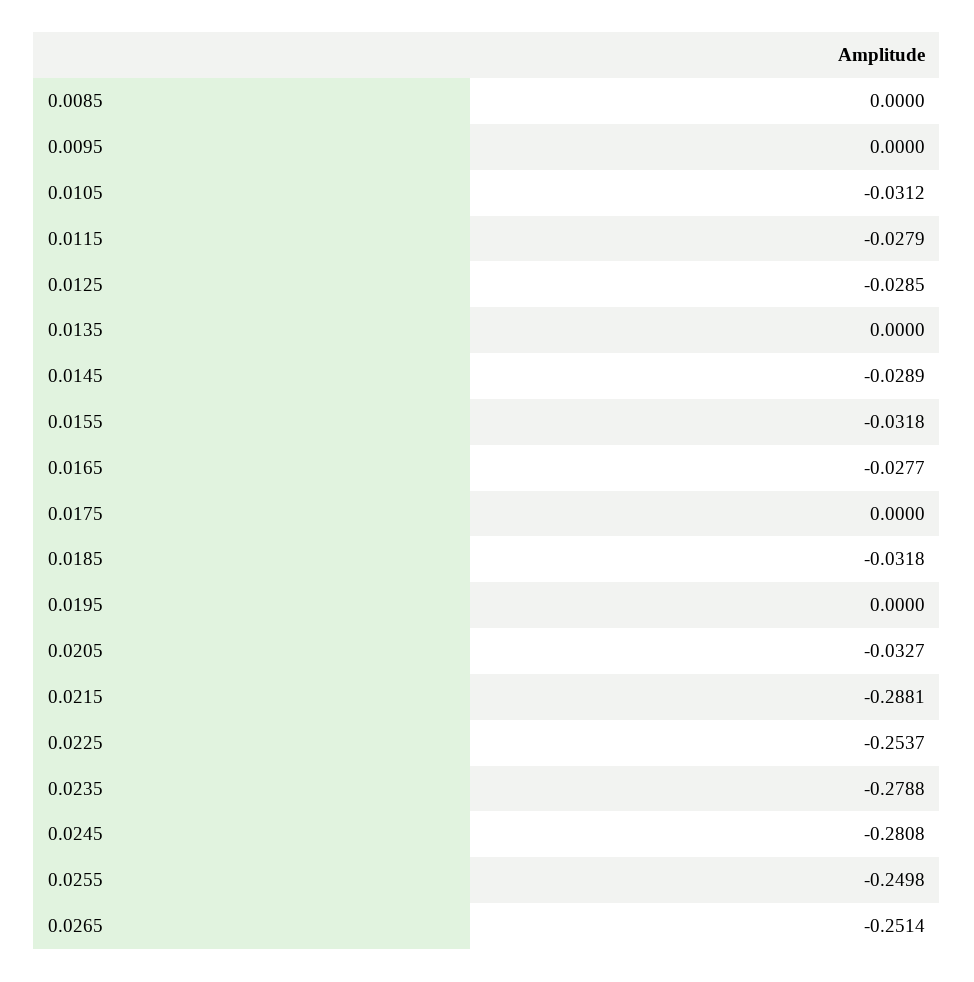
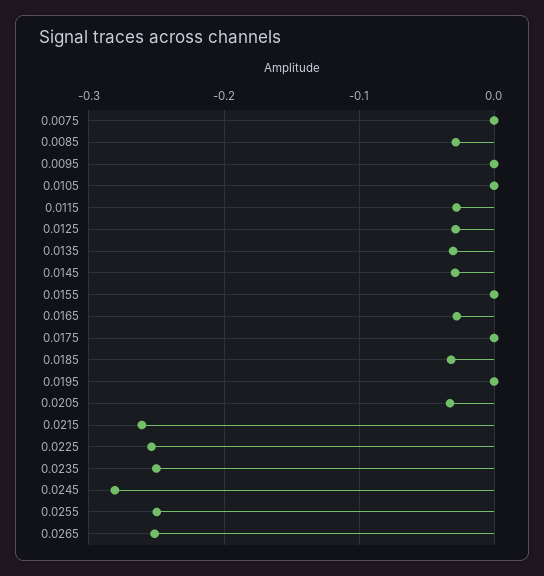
0.0085: 0 -> -0.03
0.0105: -0.0312 -> 0
0.0135: 0 -> -0.03
0.0155: -0.0318 -> 0
0.0215: -0.2881 -> -0.26
0.0235: -0.2788 -> -0.25
0.0075: none -> 0

